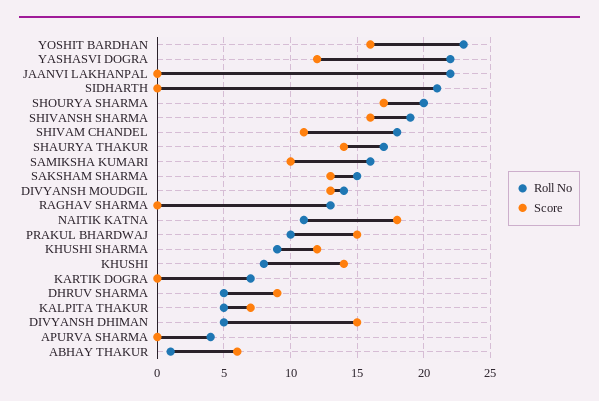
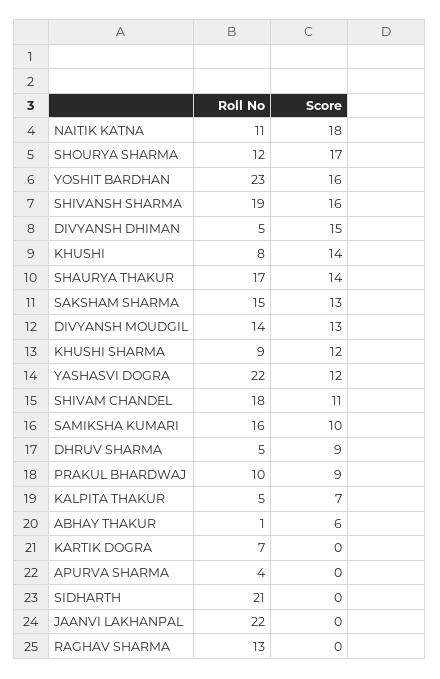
Roll No, SHOURYA SHARMA: 20 -> 12
Score, PRAKUL BHARDWAJ: 15 -> 9

